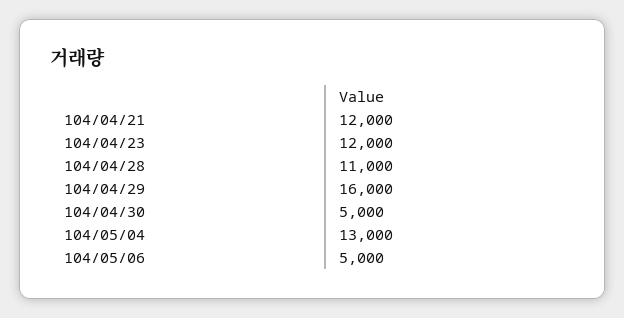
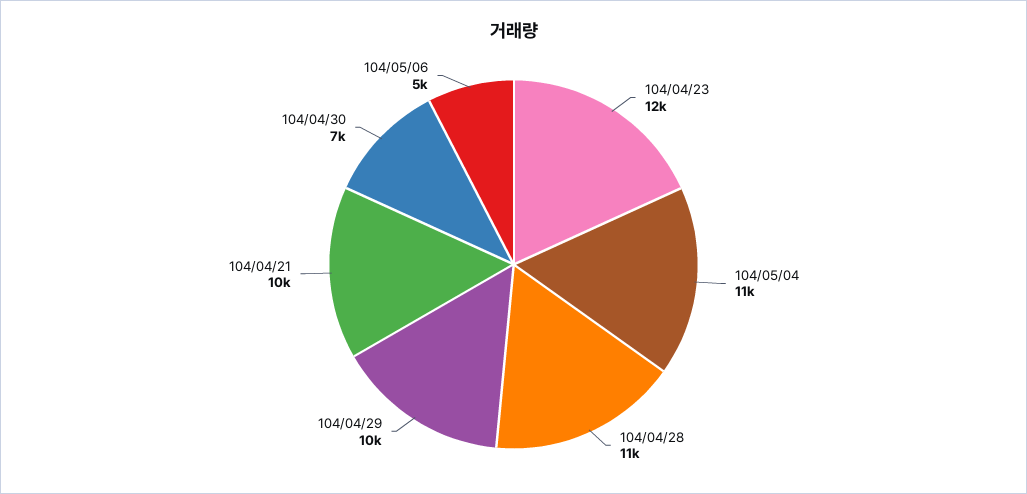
104/04/21: 12000 -> 10000
104/04/29: 16000 -> 10000
104/04/30: 5000 -> 7000
104/05/04: 13000 -> 11000

